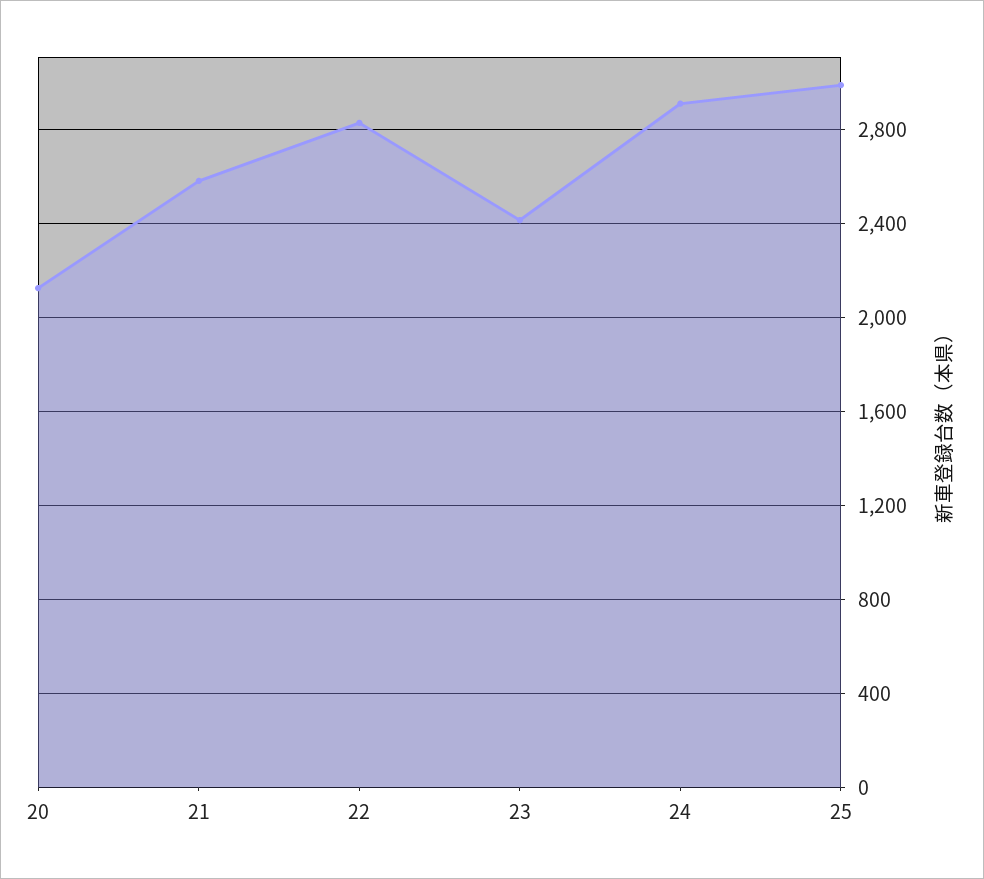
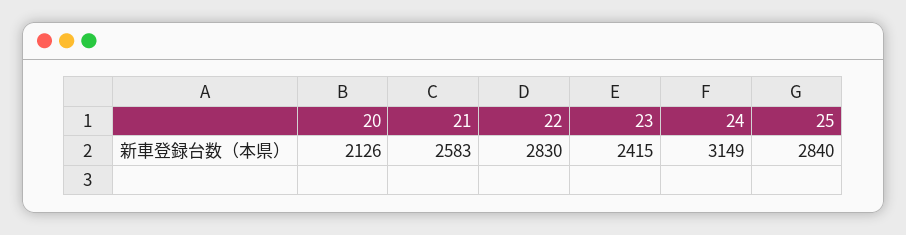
24: 2900 -> 3149
25: 3000 -> 2840

